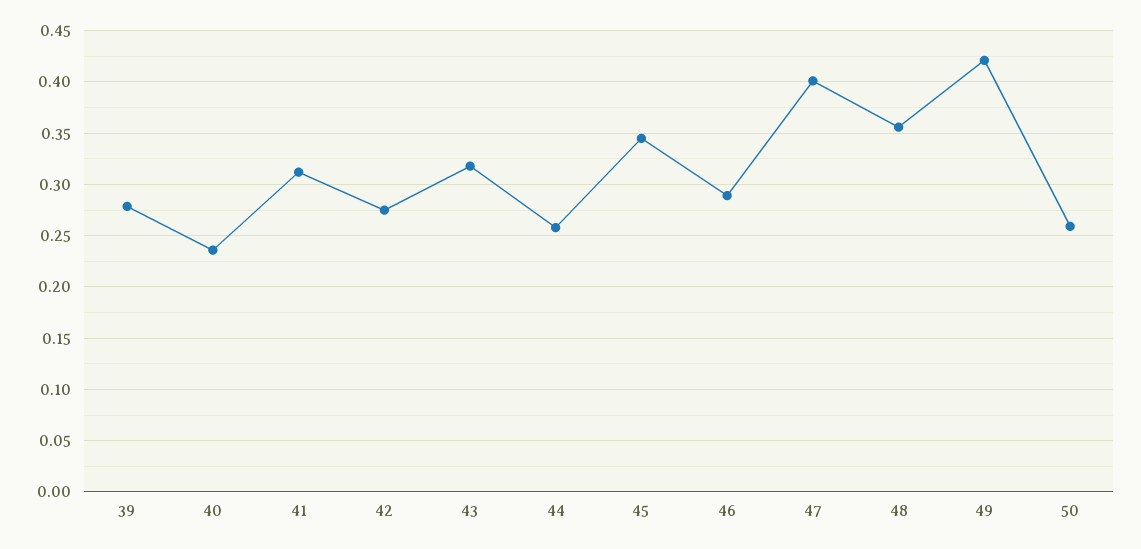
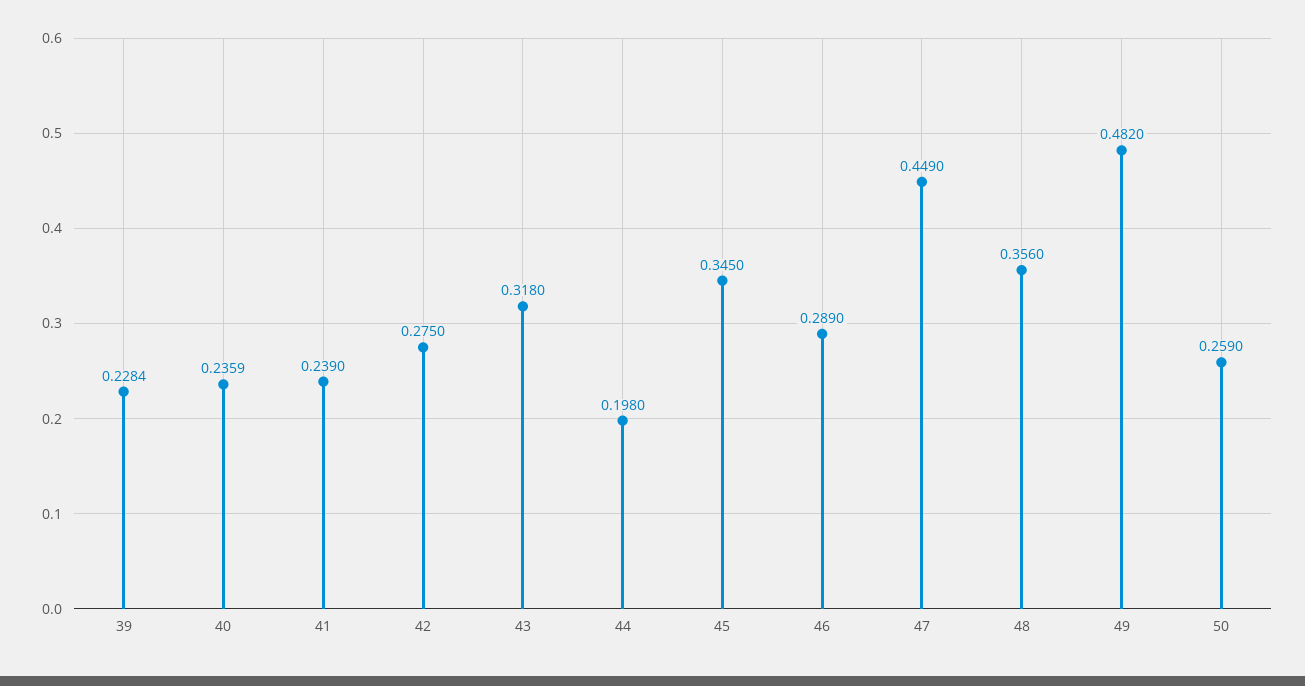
39: 0.28 -> 0.2284
41: 0.31 -> 0.239
44: 0.26 -> 0.198
47: 0.4 -> 0.449
49: 0.42 -> 0.482

